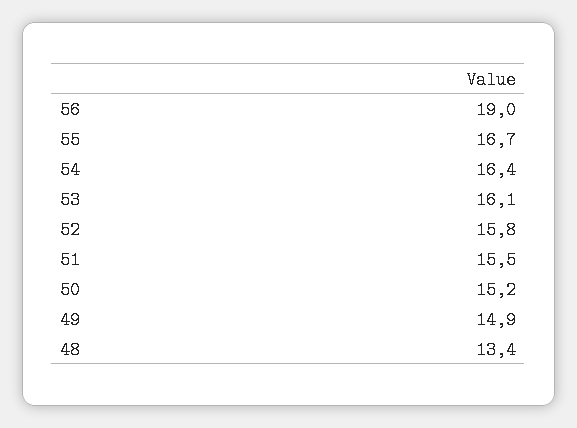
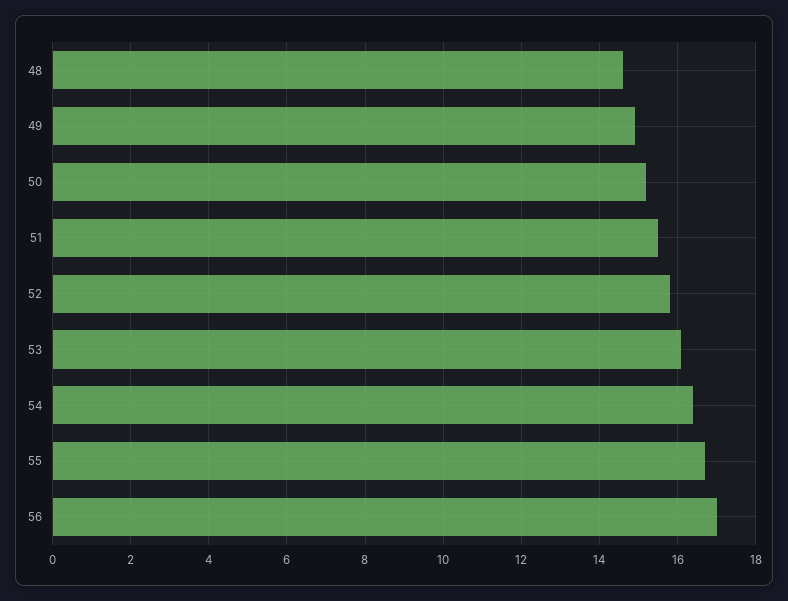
56: 19 -> 17
48: 13.4 -> 14.5

